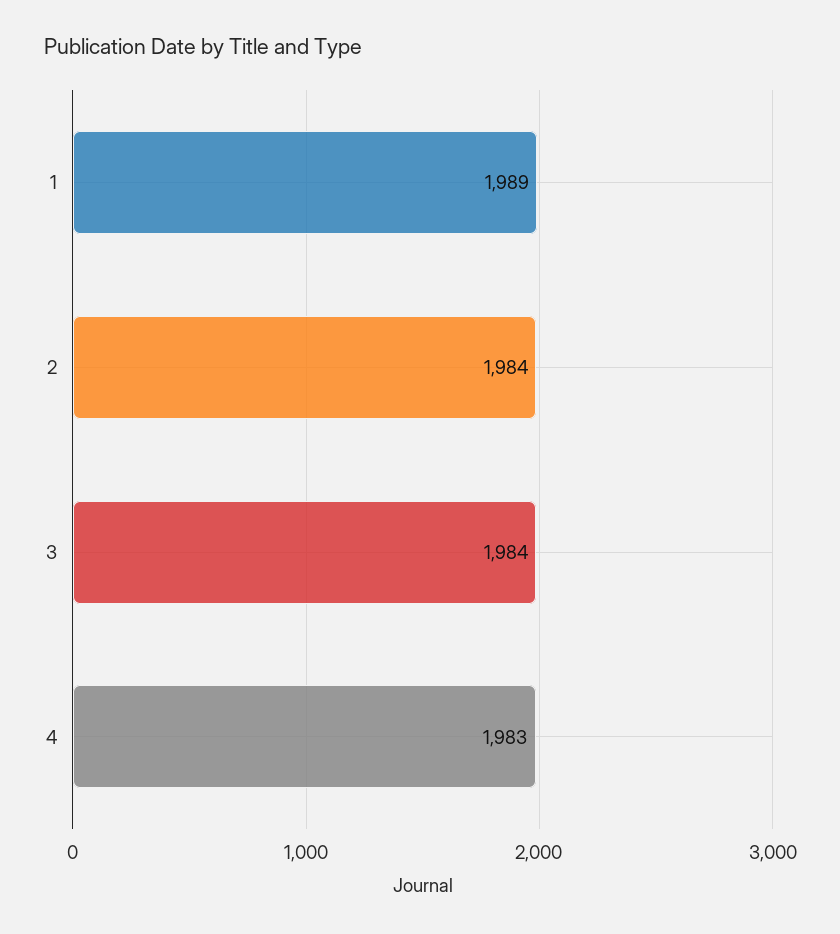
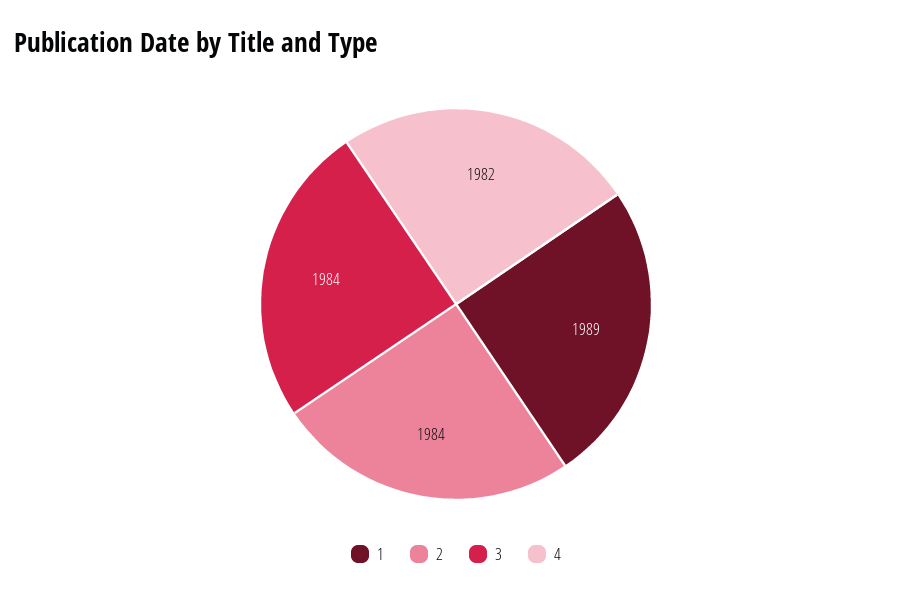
4: 1983 -> 1982

